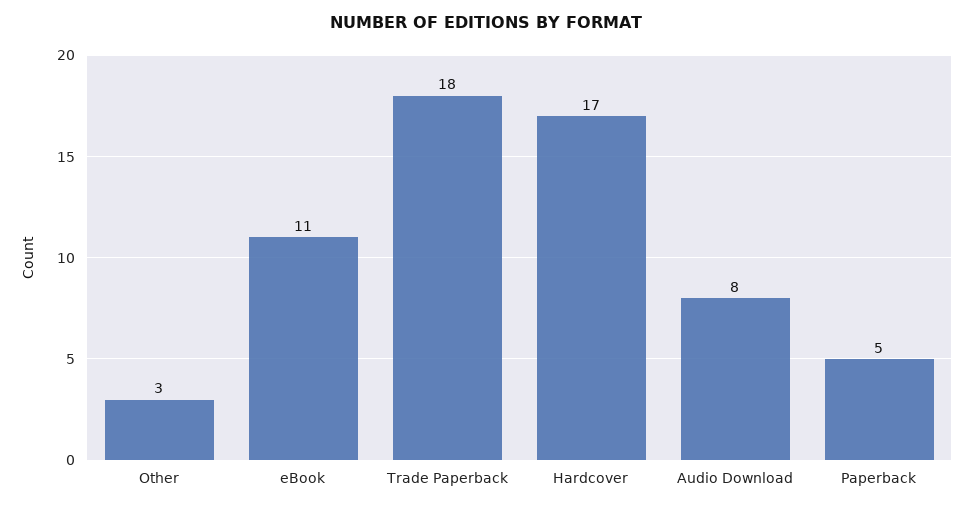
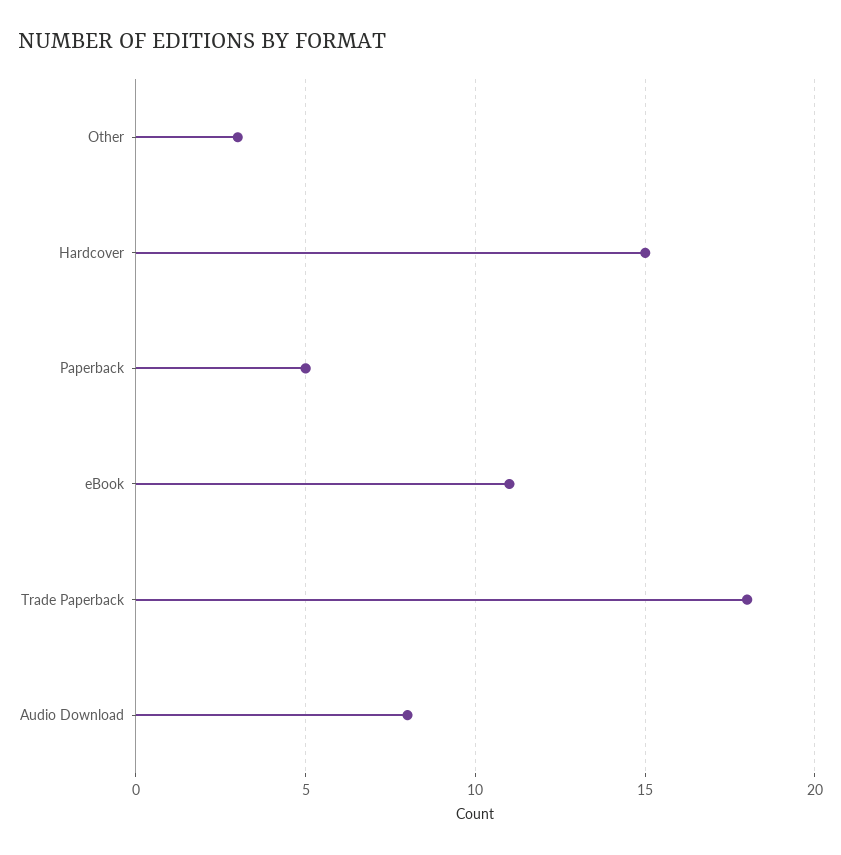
Hardcover: 17 -> 15

